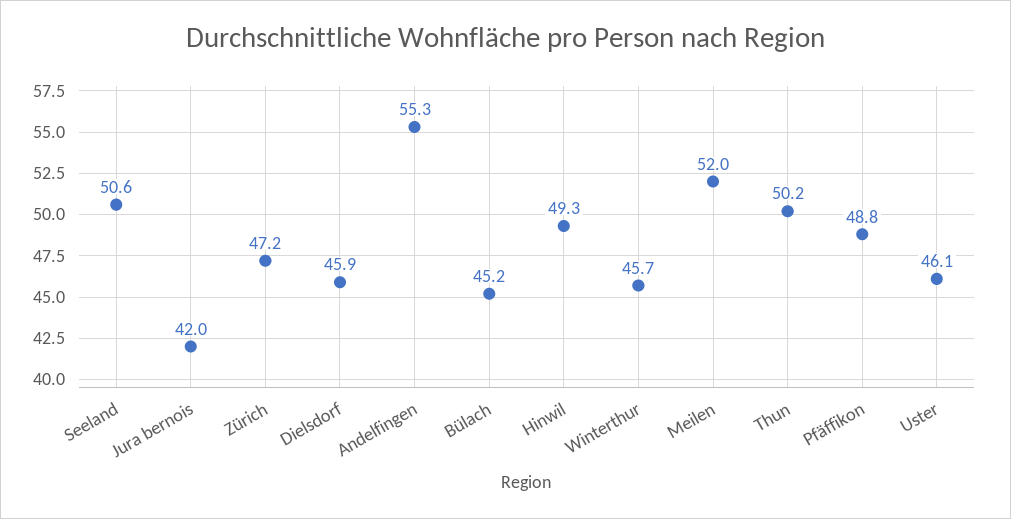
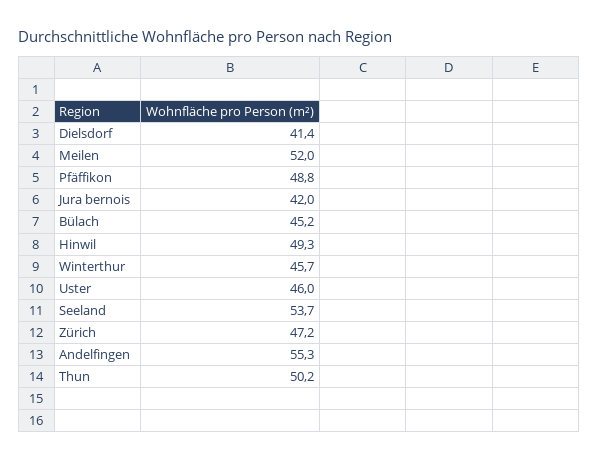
Seeland: 50.6 -> 53.7
Dielsdorf: 45.9 -> 41.4
Uster: 46.1 -> 46

